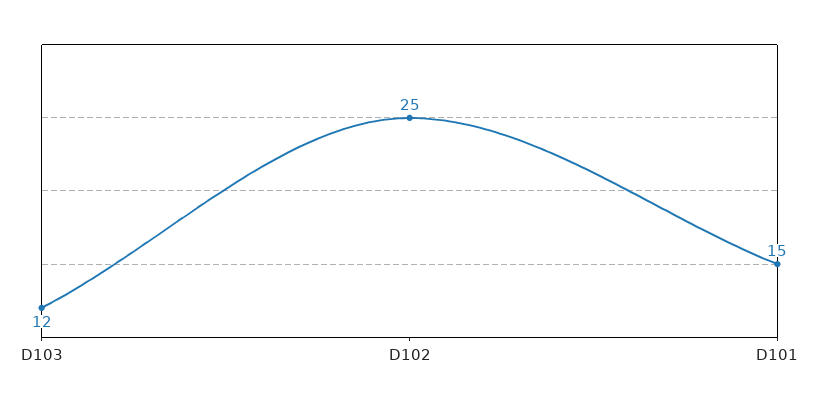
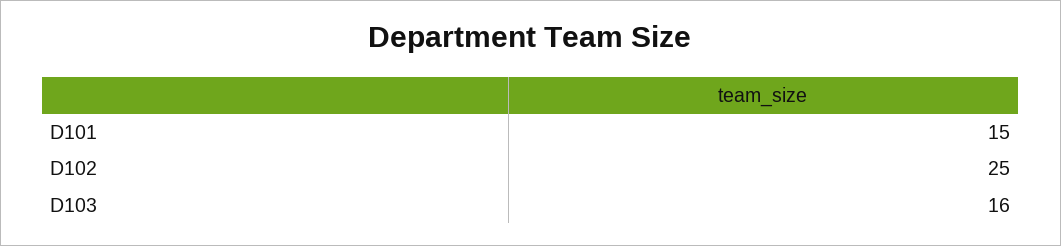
D103: 12 -> 16

